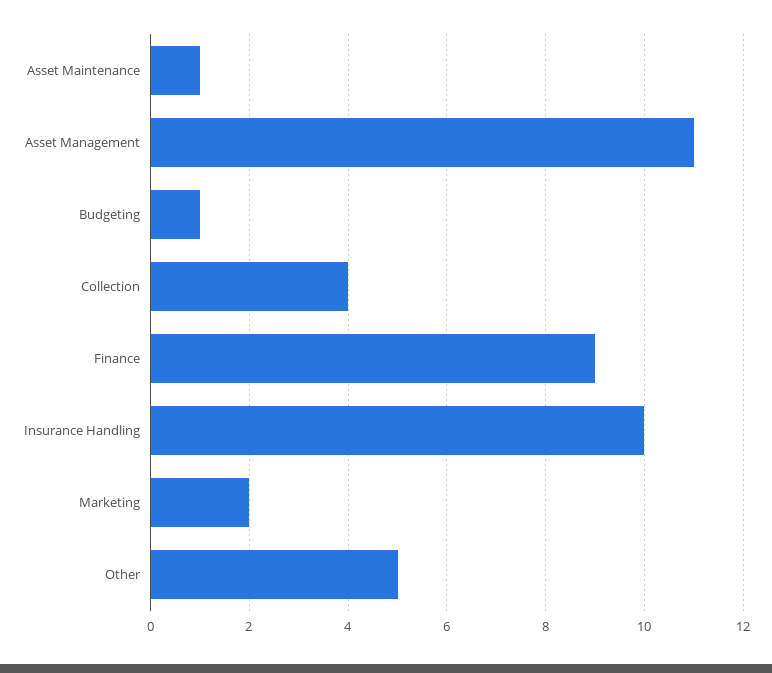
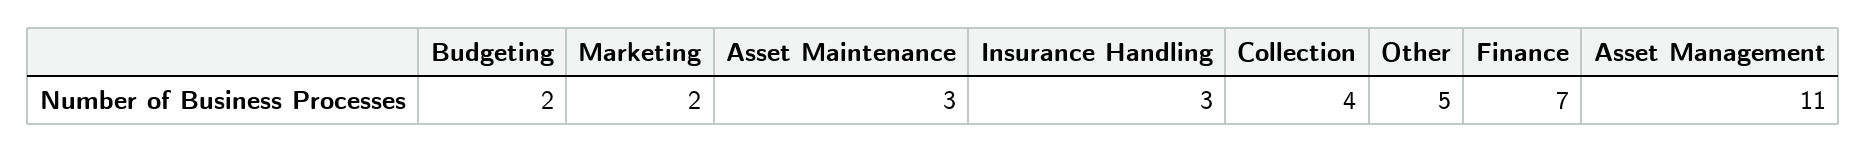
Asset Maintenance: 1 -> 3
Budgeting: 1 -> 2
Finance: 9 -> 7
Insurance Handling: 10 -> 3

